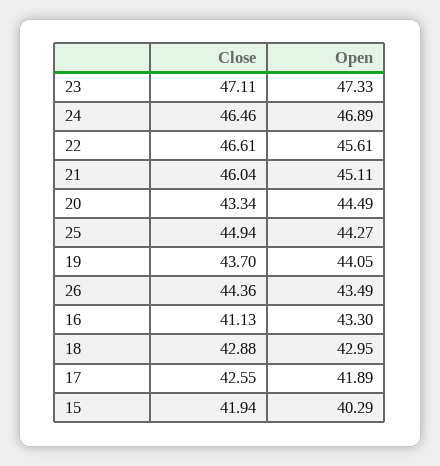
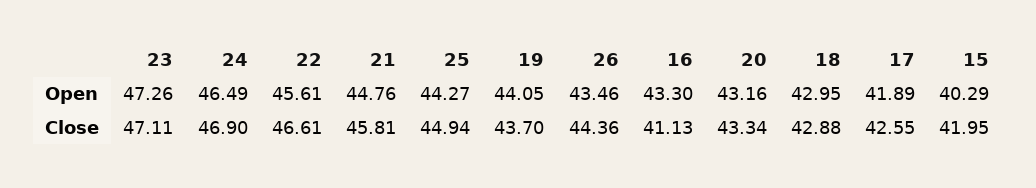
Open, 23: 47.33 -> 47.26
Close, 24: 46.46 -> 46.9
Open, 24: 46.89 -> 46.49
Close, 21: 46.04 -> 45.81
Open, 21: 45.11 -> 44.76
Open, 20: 44.49 -> 43.16
Open, 26: 43.49 -> 43.46
Close, 15: 41.94 -> 41.95

